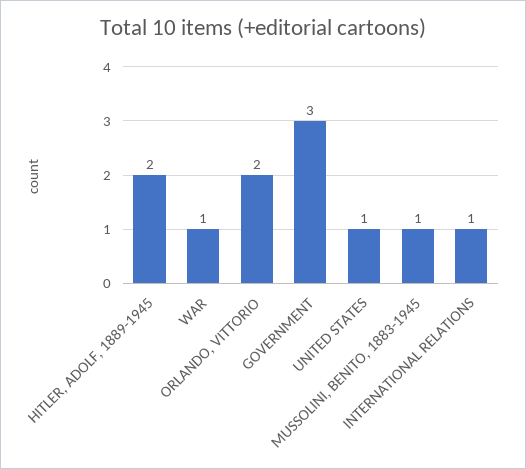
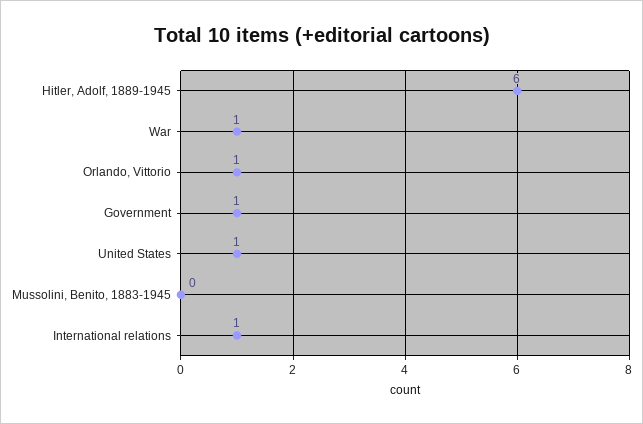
HITLER, ADOLF, 1889-1945: 2 -> 6
ORLANDO, VITTORIO: 2 -> 1
GOVERNMENT: 3 -> 1
MUSSOLINI, BENITO, 1883-1945: 1 -> 0

